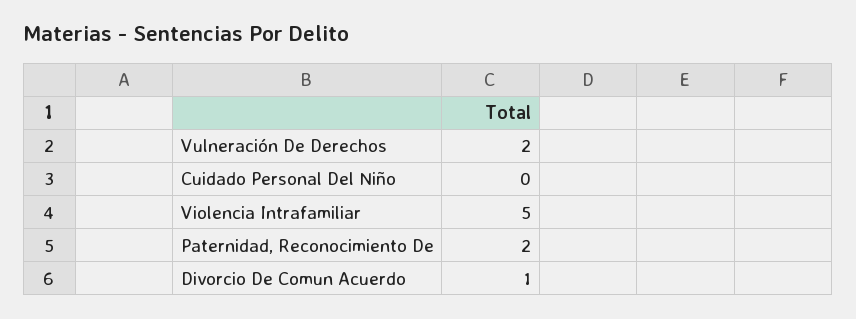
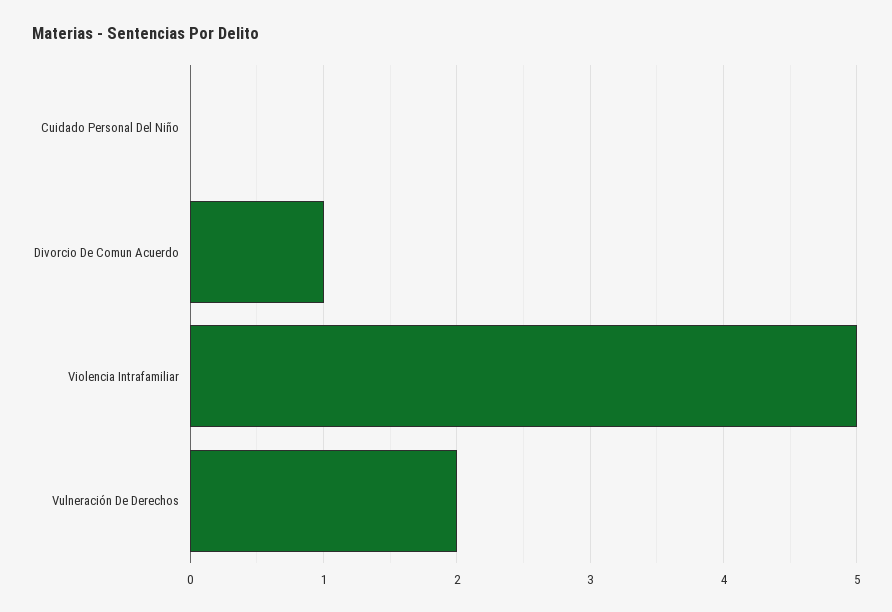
Paternidad, Reconocimiento De: 2 -> none

